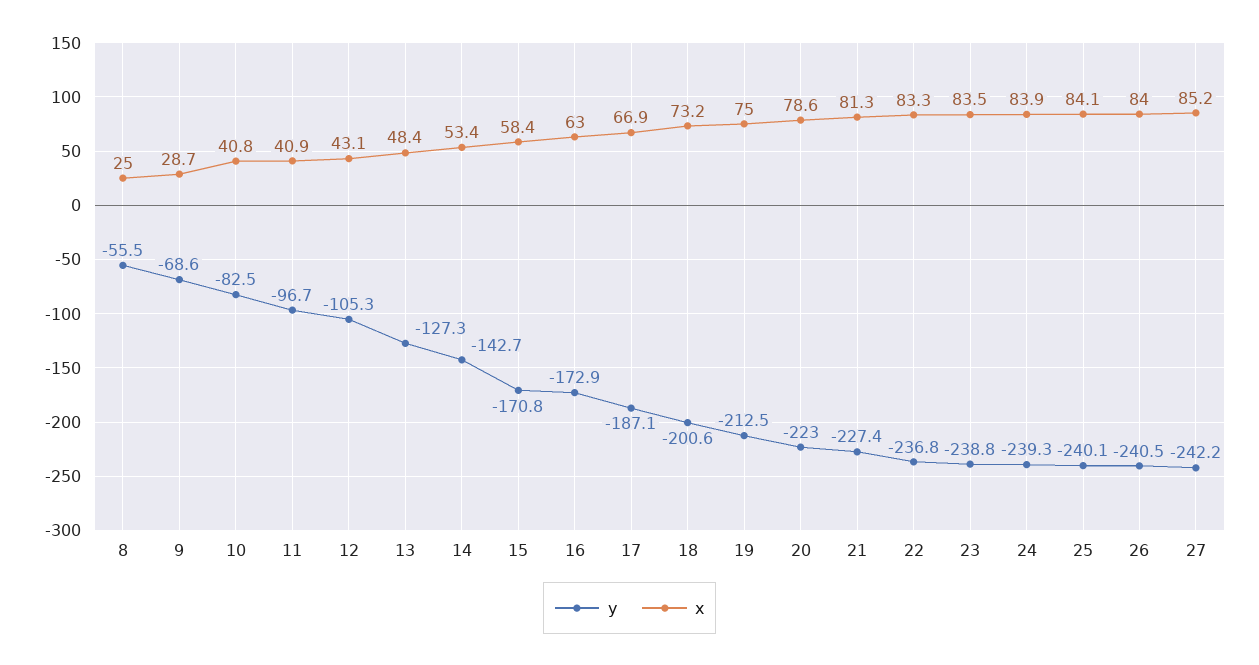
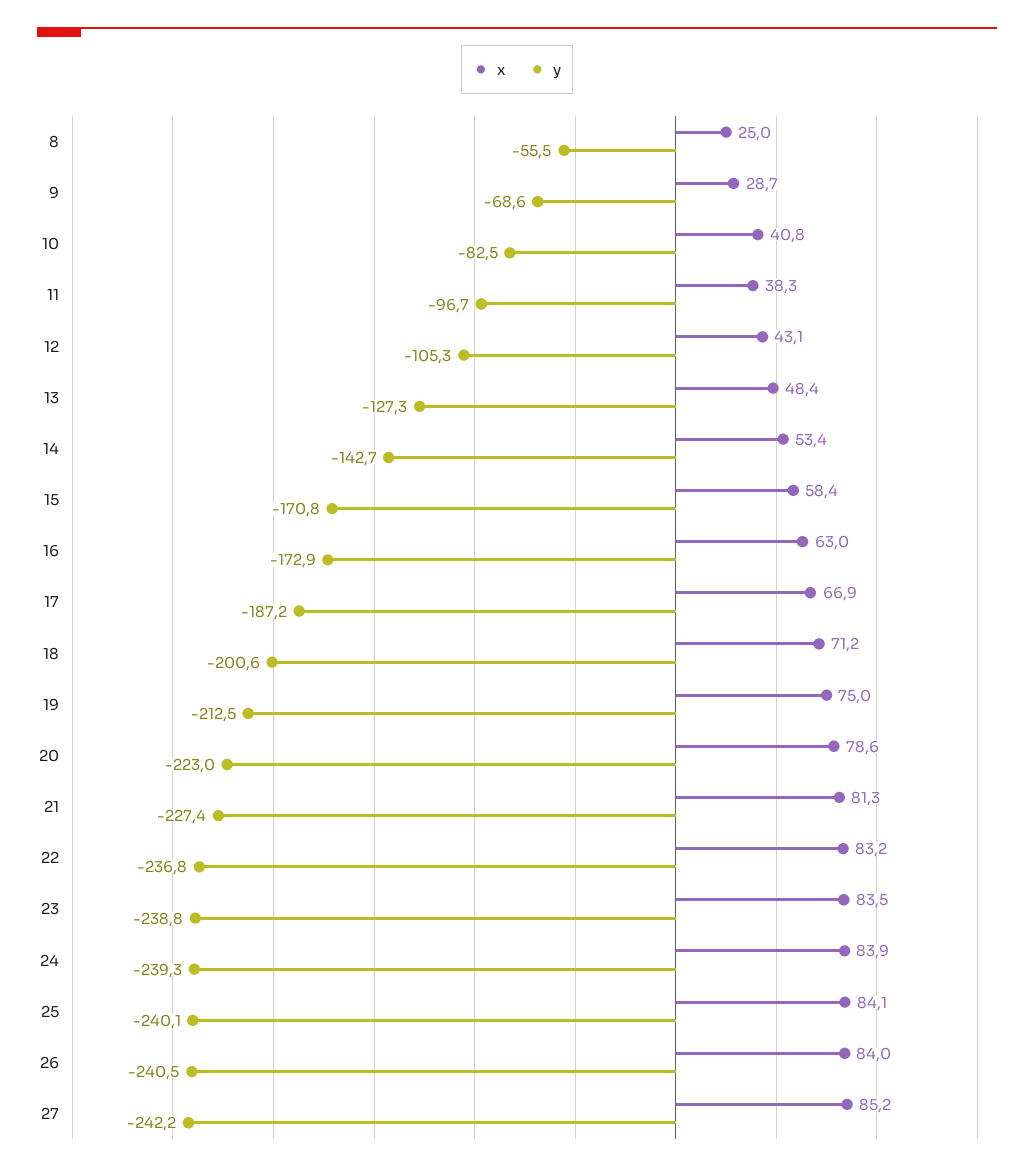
x, 11: 40.9 -> 38.3
y, 17: -187.1 -> -187.2
x, 18: 73.2 -> 71.2
x, 22: 83.3 -> 83.2

